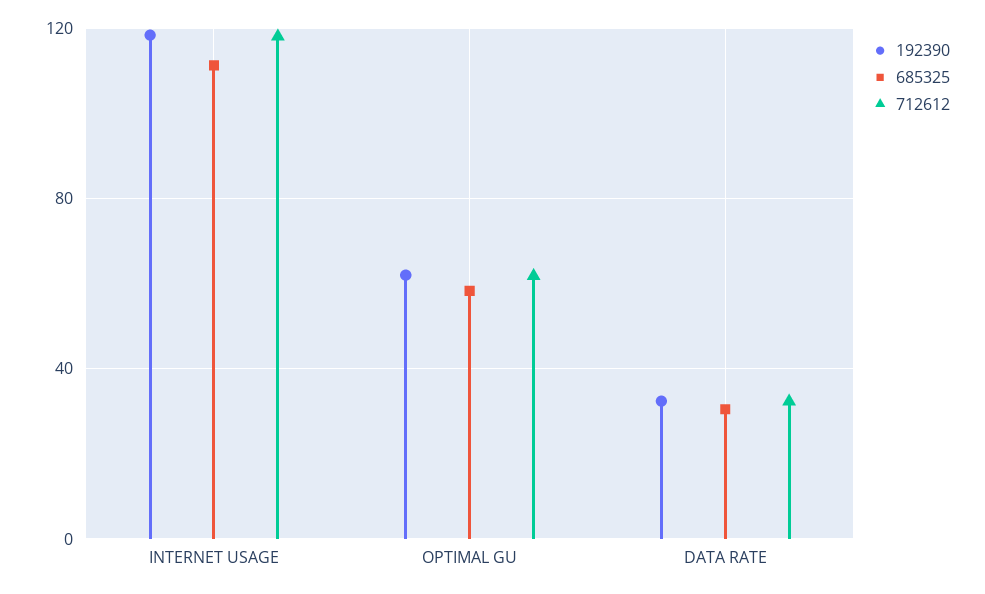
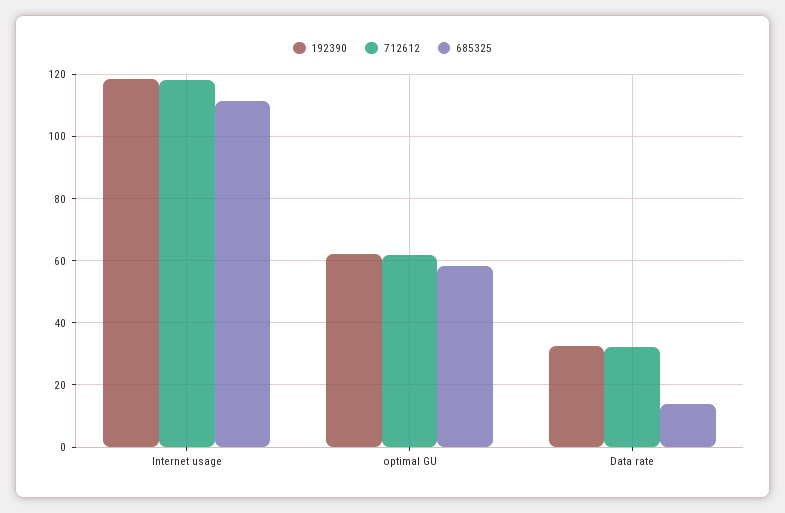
685325, DATA RATE: 30 -> 14

